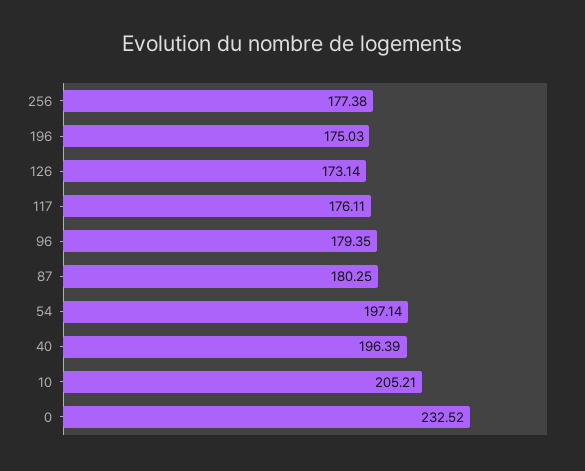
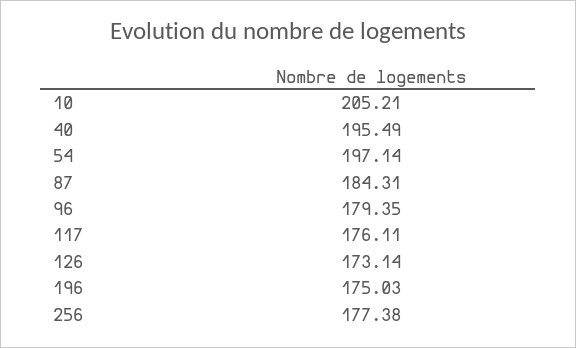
87: 180.25 -> 184.31
40: 196.39 -> 195.49
0: 232.52 -> none

